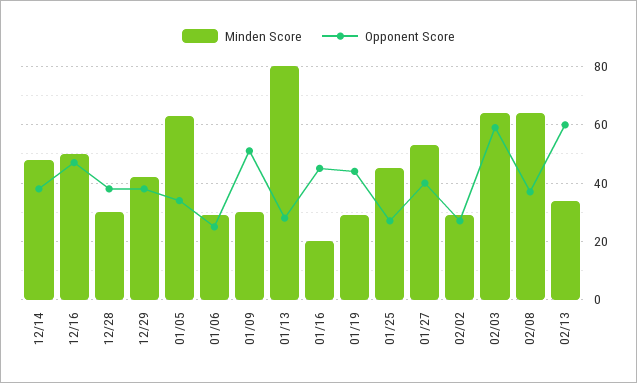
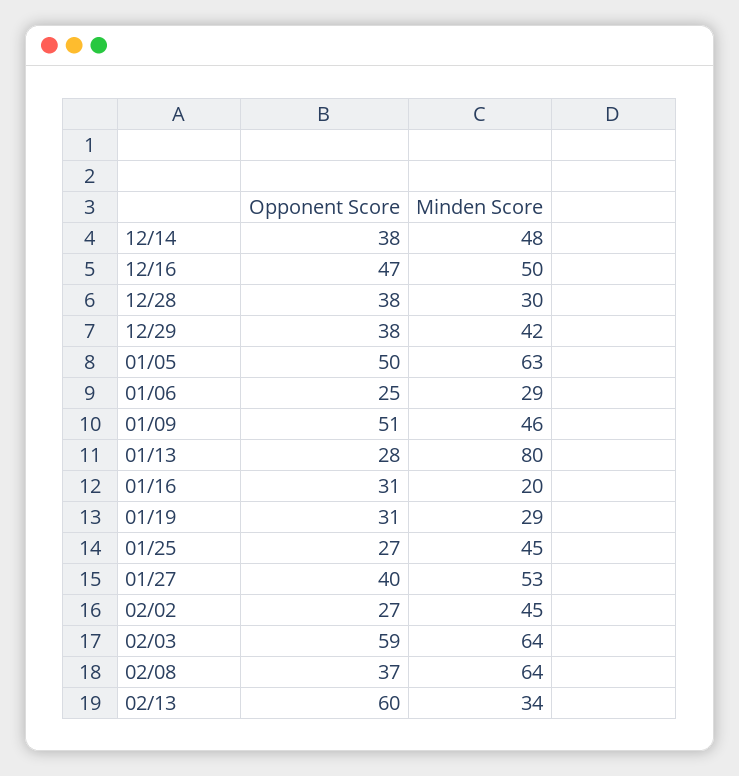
Opponent Score, 01/05: 35 -> 50
Minden Score, 01/09: 30 -> 46
Opponent Score, 01/16: 45 -> 31
Opponent Score, 01/19: 45 -> 31
Minden Score, 02/02: 30 -> 45

